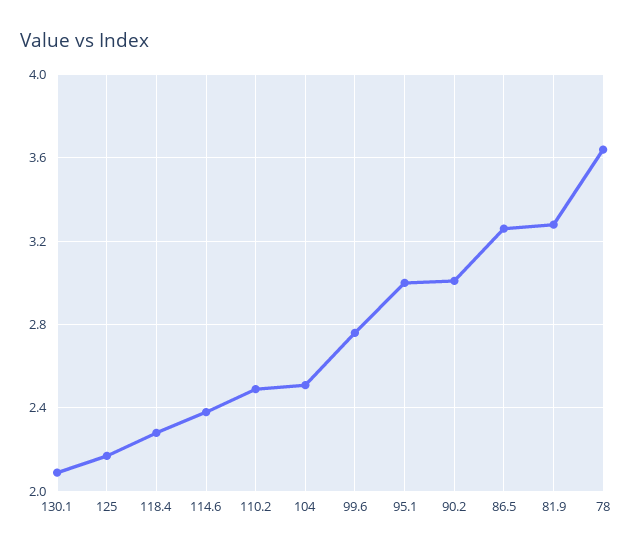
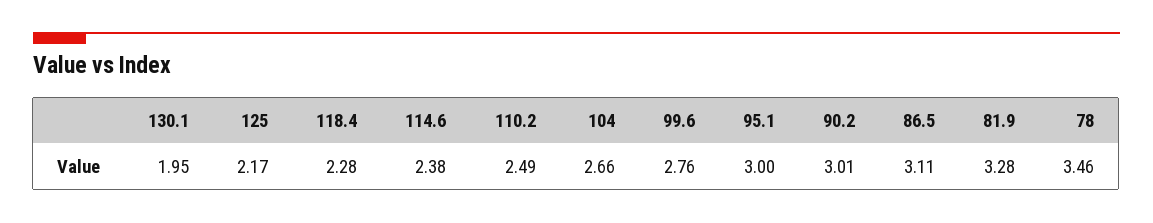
130.1: 2.1 -> 1.95
104: 2.5 -> 2.66
86.5: 3.25 -> 3.11
78: 3.65 -> 3.46

